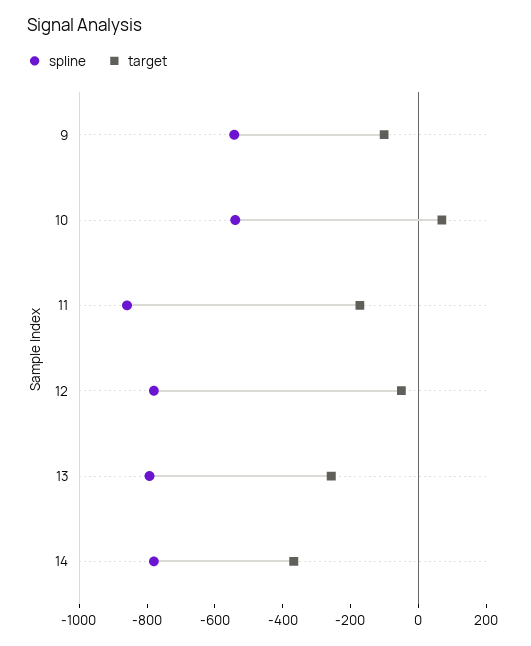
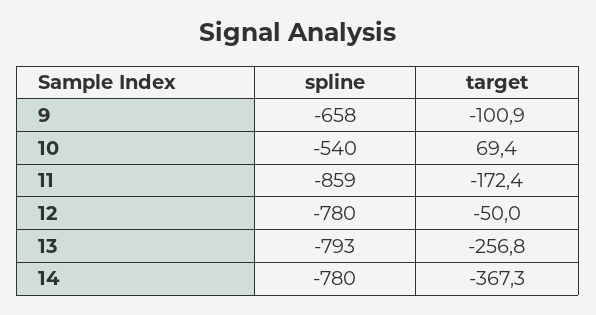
spline, 9: -550 -> -658

